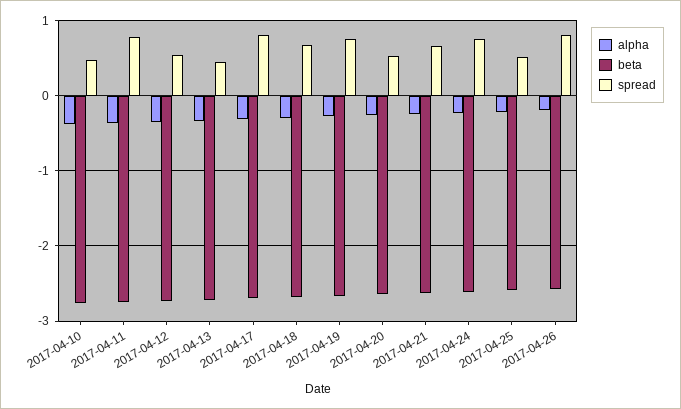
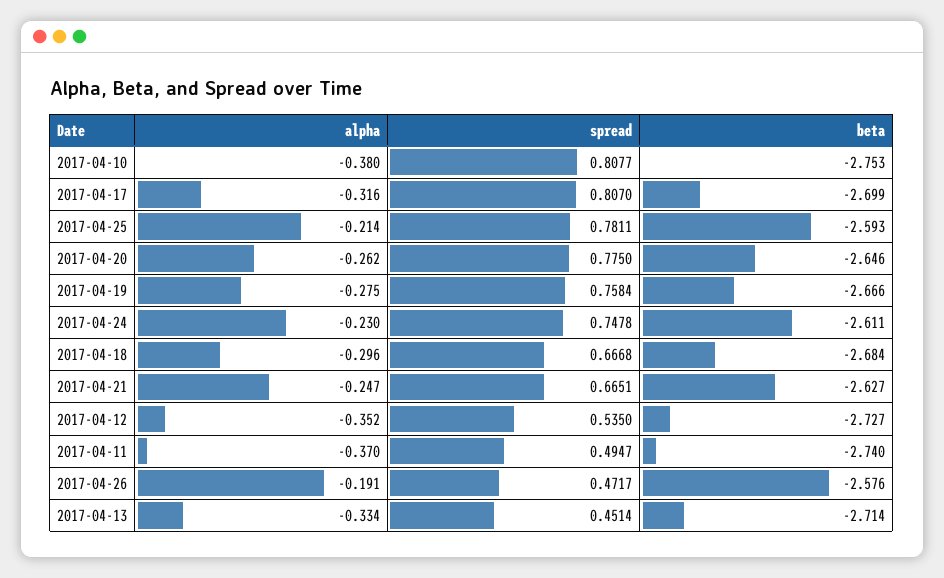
spread, 2017-04-10: 0.5 -> 0.8077
spread, 2017-04-11: 0.8 -> 0.4947
spread, 2017-04-20: 0.5 -> 0.775
spread, 2017-04-25: 0.5 -> 0.7811
spread, 2017-04-26: 0.8 -> 0.4717

